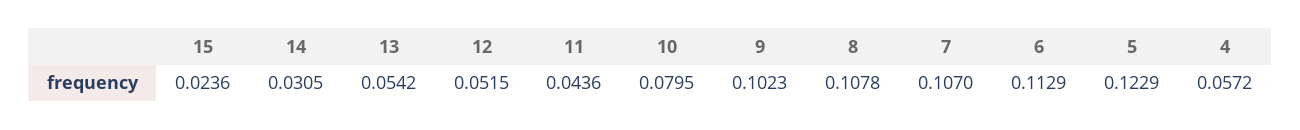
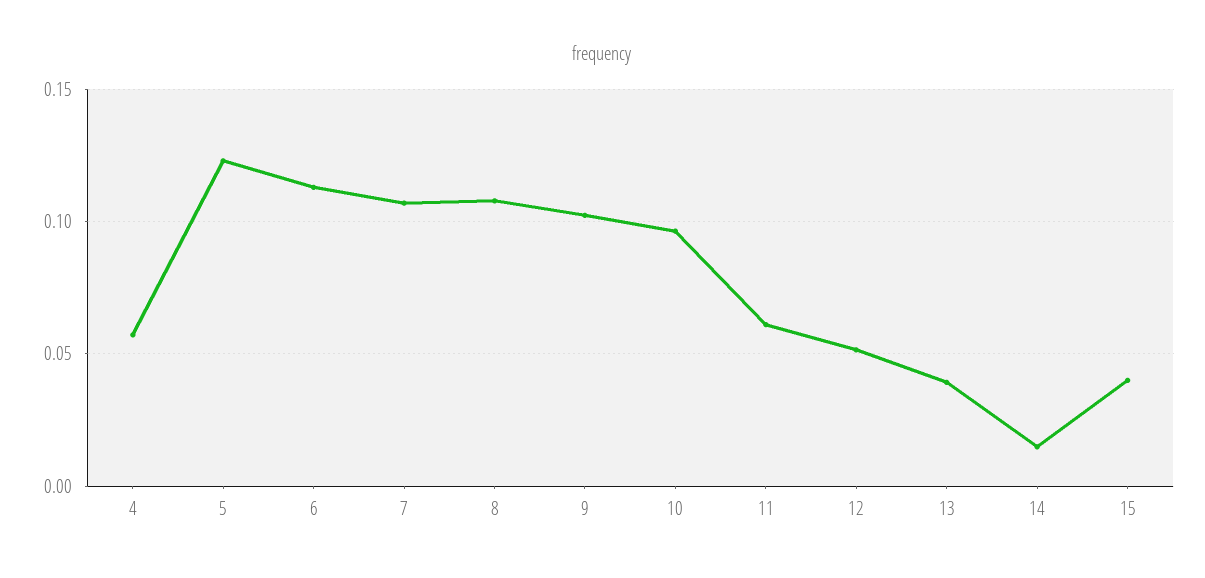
15: 0.0236 -> 0.04
14: 0.0305 -> 0.015
13: 0.0542 -> 0.04
11: 0.0436 -> 0.06
10: 0.0795 -> 0.095

